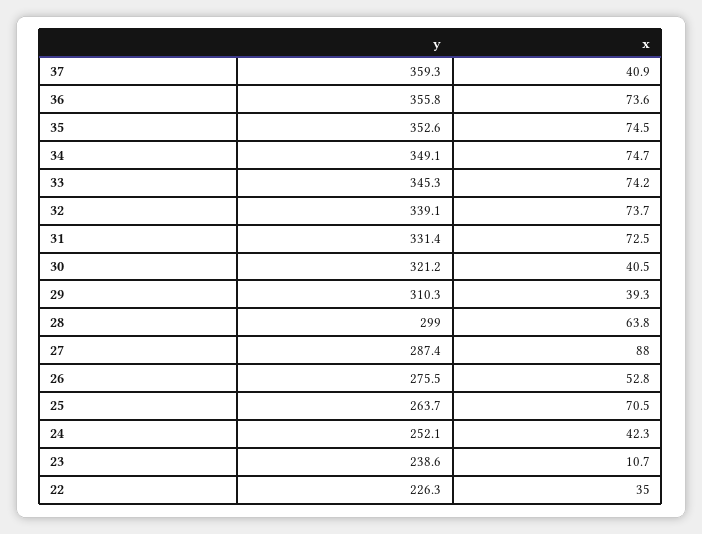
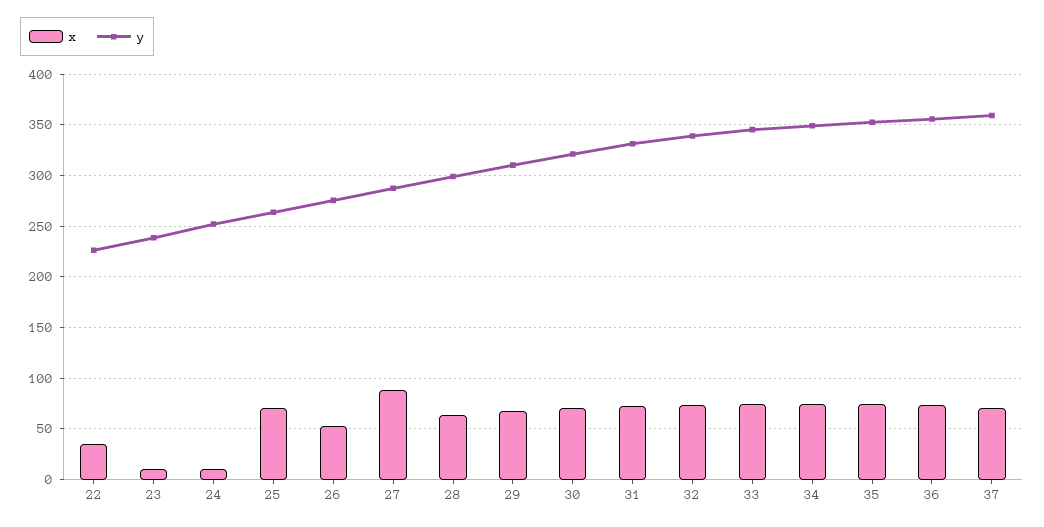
x, 37: 40.9 -> 70
x, 30: 40.5 -> 70
x, 29: 39.3 -> 70
x, 24: 42.3 -> 10

